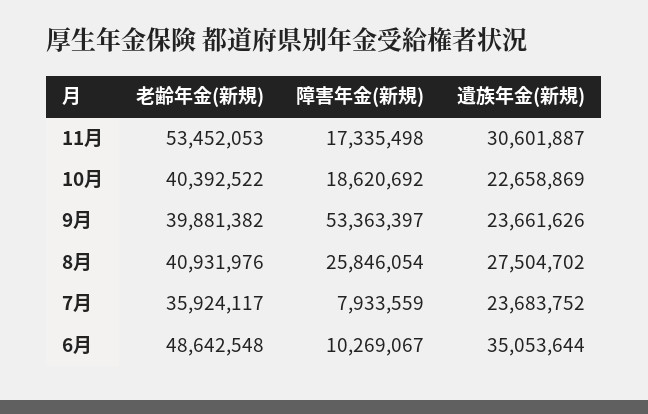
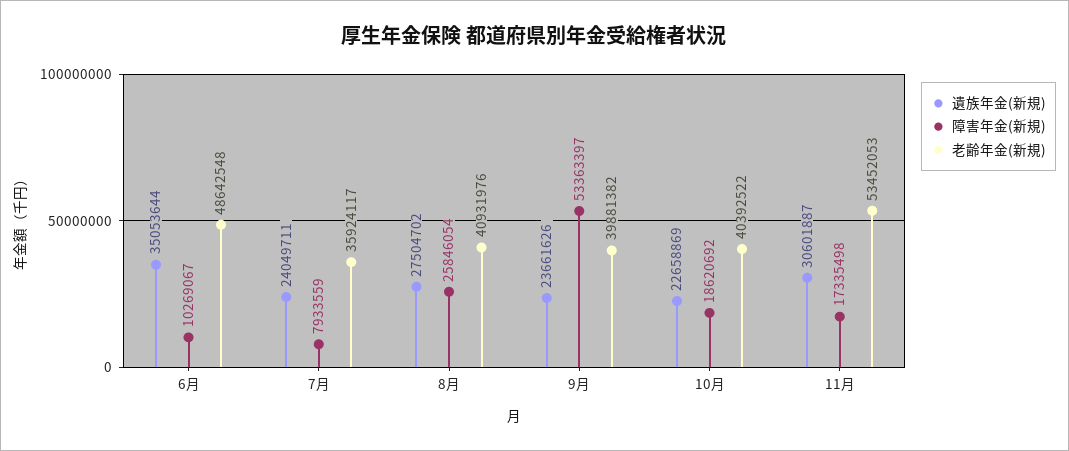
遺族年金(新規), 7月: 23683752 -> 24049711

